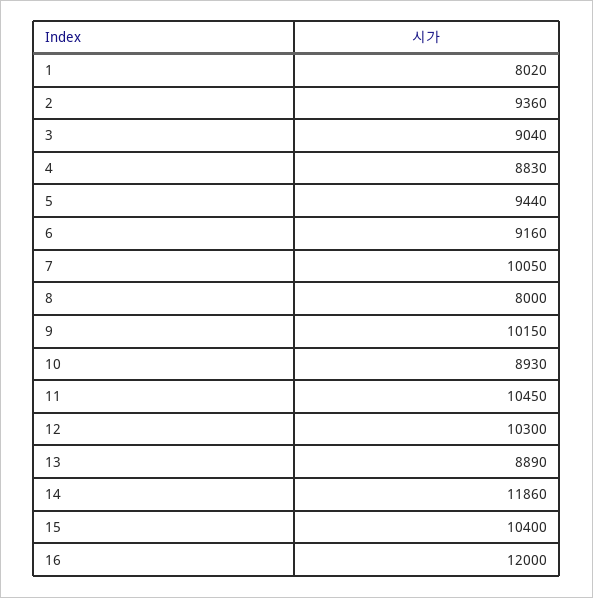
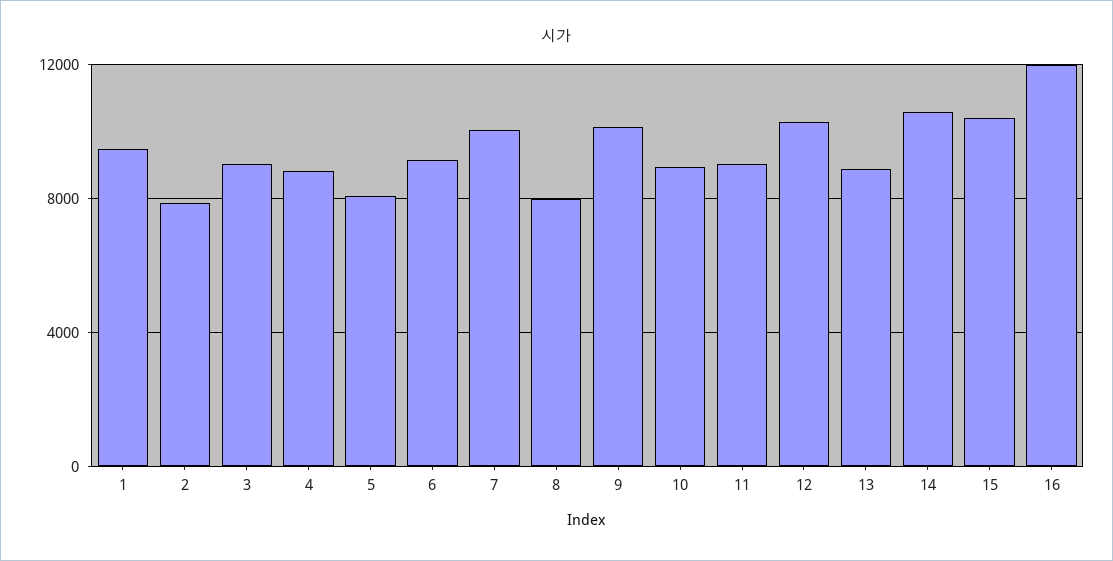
1: 8020 -> 9500
2: 9360 -> 8000
5: 9440 -> 8000
11: 10450 -> 9000
14: 11860 -> 10500

